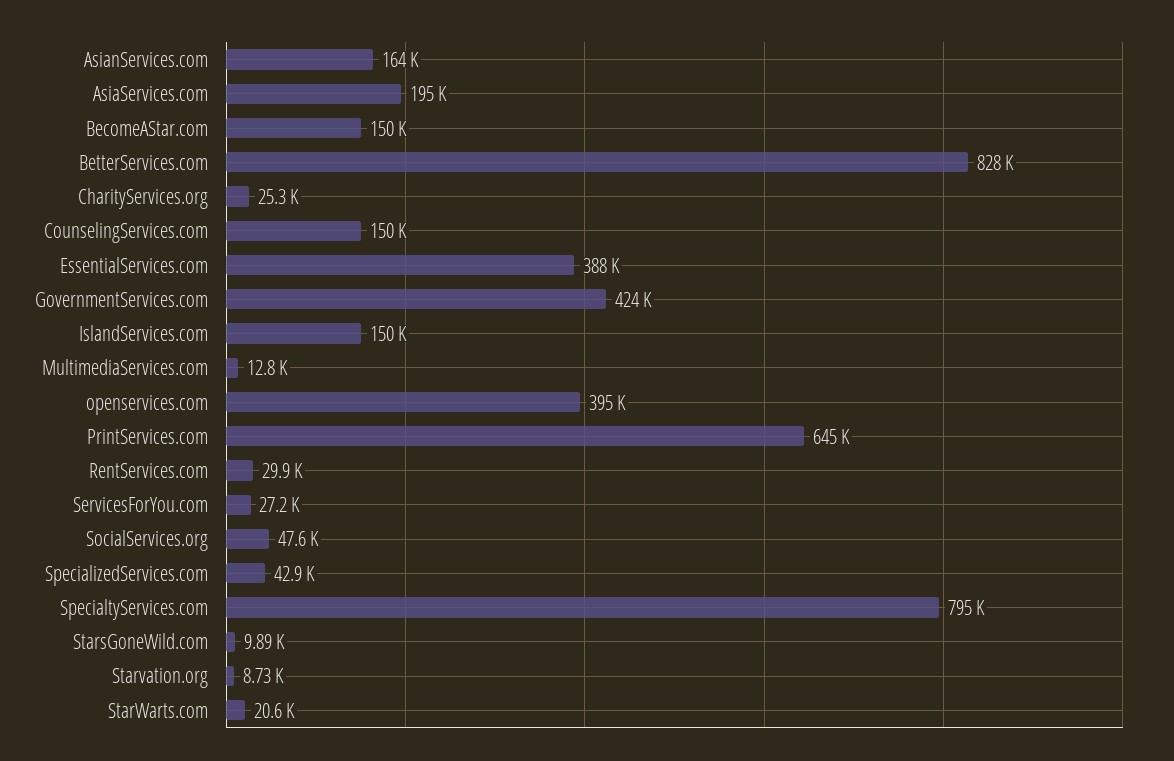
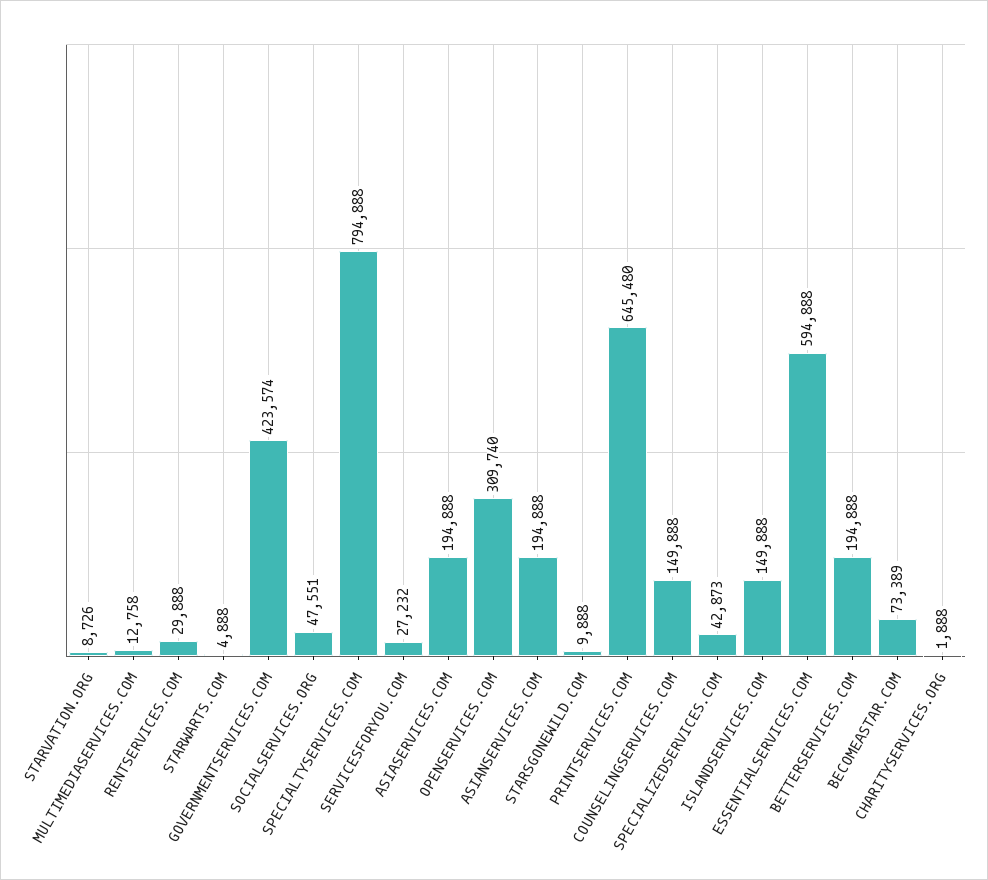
AsianServices.com: 164000 -> 194888
BecomeAStar.com: 150000 -> 73389
BetterServices.com: 828000 -> 194888
CharityServices.org: 25300 -> 1888
EssentialServices.com: 388000 -> 594888
openservices.com: 395000 -> 309740
StarWarts.com: 20600 -> 4888

